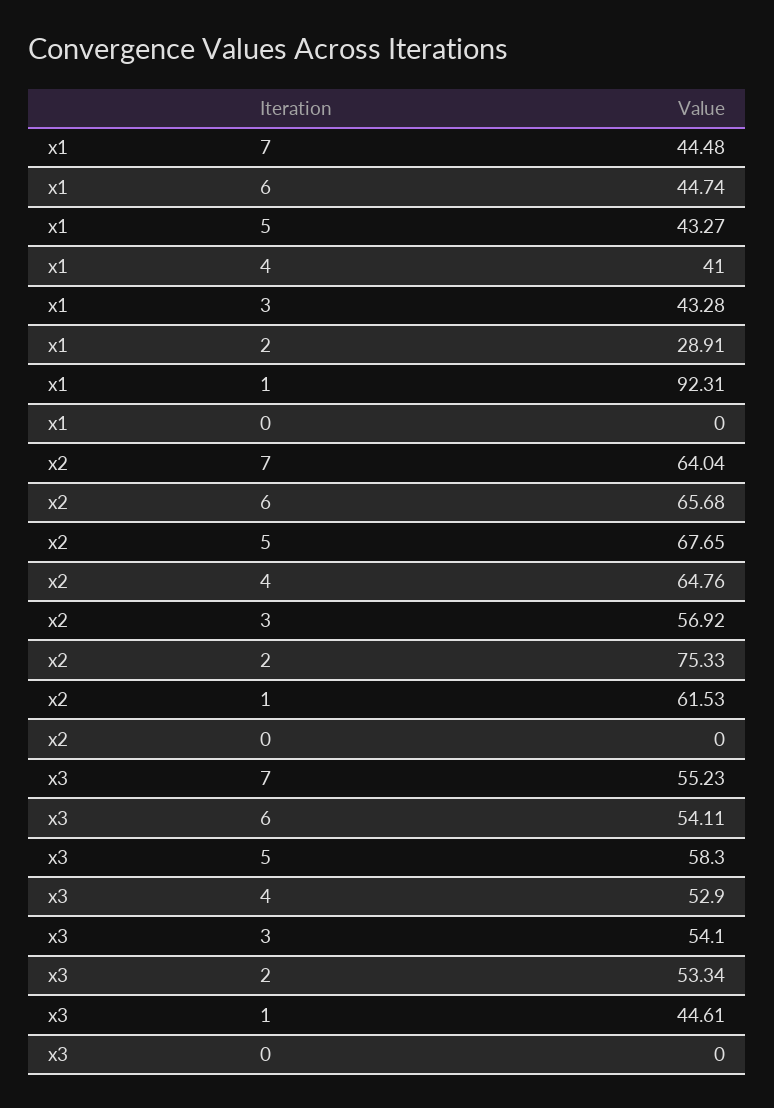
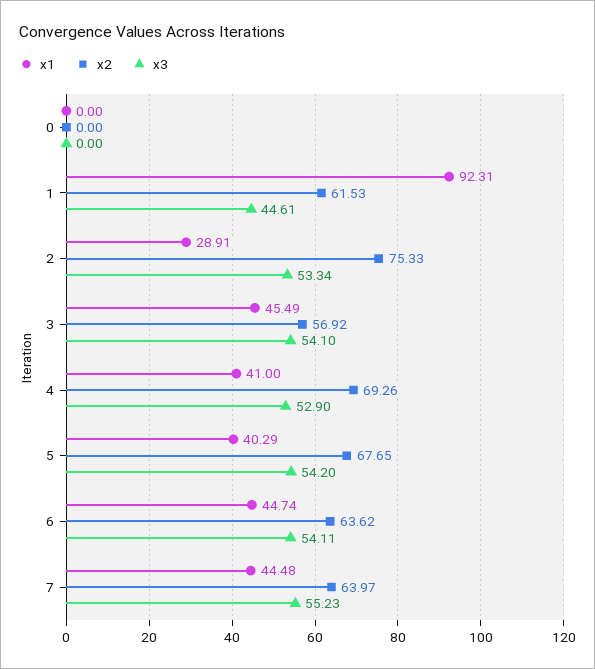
x1, 5: 43.27 -> 40.29
x1, 3: 43.28 -> 45.49
x2, 7: 64.04 -> 63.97
x2, 6: 65.68 -> 63.62
x2, 4: 64.76 -> 69.26
x3, 5: 58.3 -> 54.2

